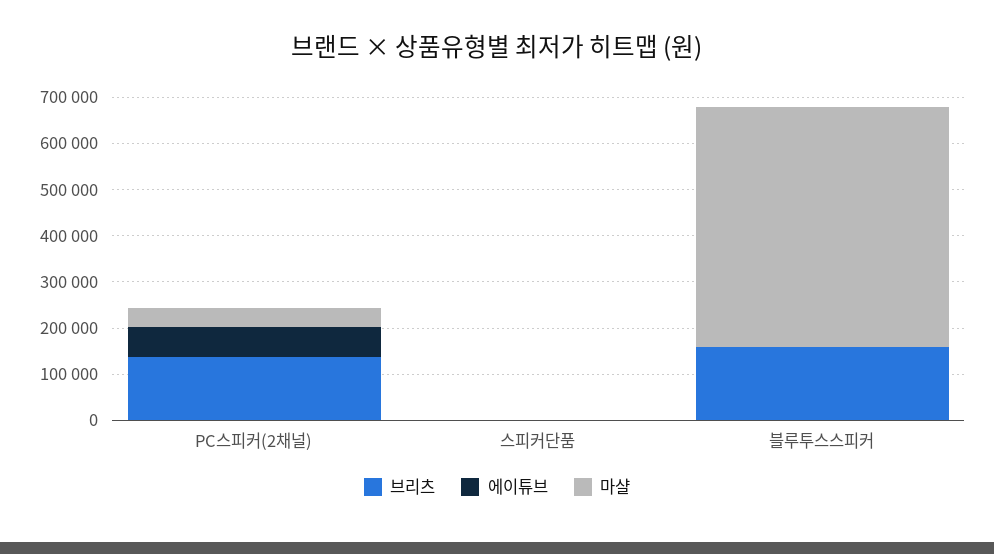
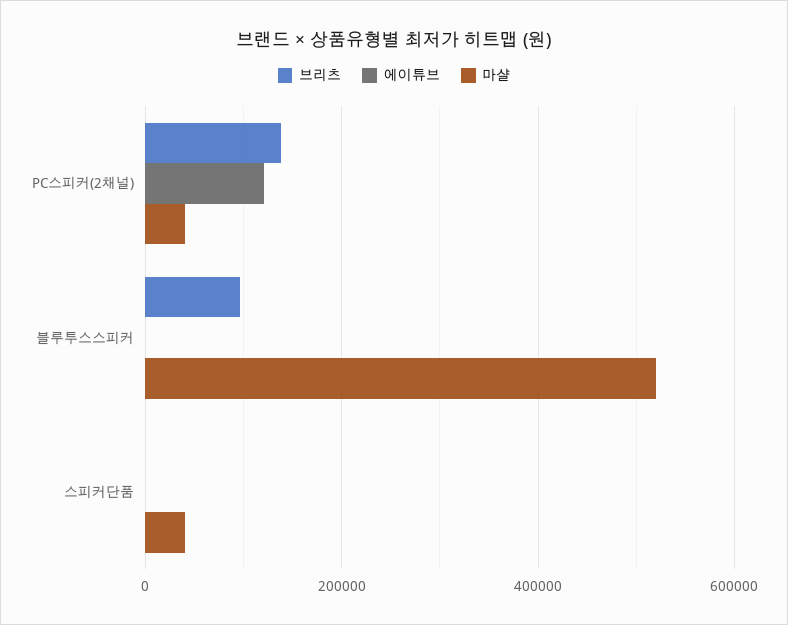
에이튜브, PC스피커(2채널): 60000 -> 120000
마샬, 스피커단품: 0 -> 40000
브리츠, 블루투스스피커: 160000 -> 100000

